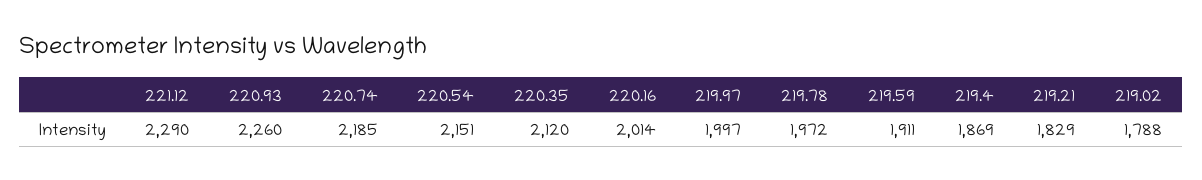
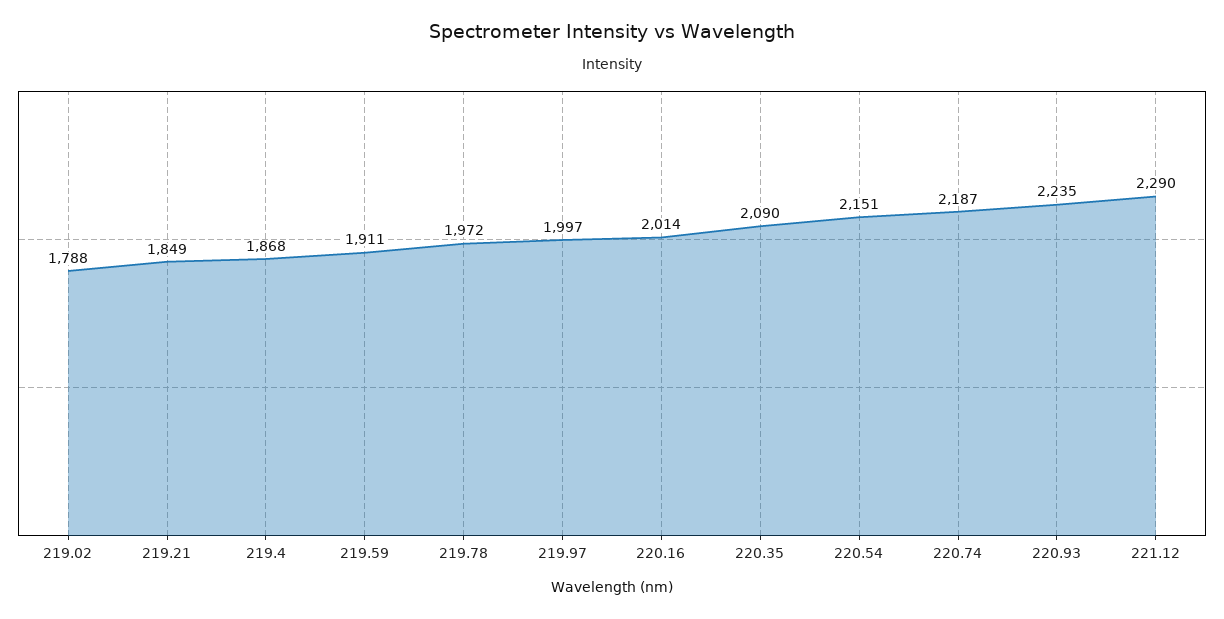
220.93: 2260 -> 2235
220.74: 2185 -> 2187
220.35: 2120 -> 2090
219.4: 1869 -> 1868
219.21: 1829 -> 1849

